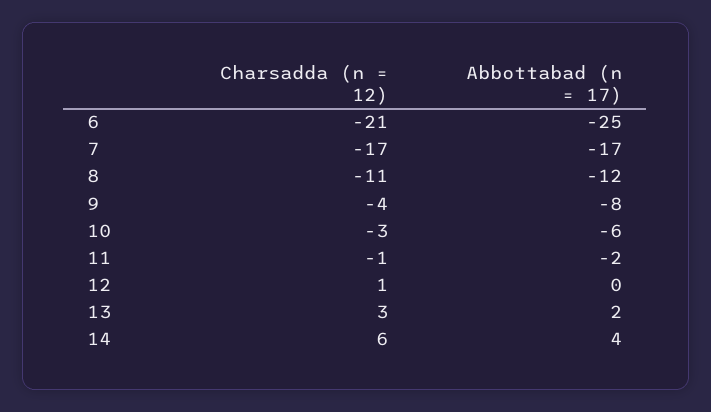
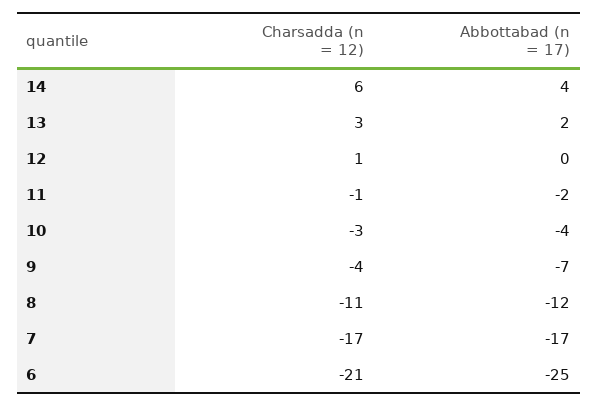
Abbottabad (n = 17), 9: -8 -> -7
Abbottabad (n = 17), 10: -6 -> -4

